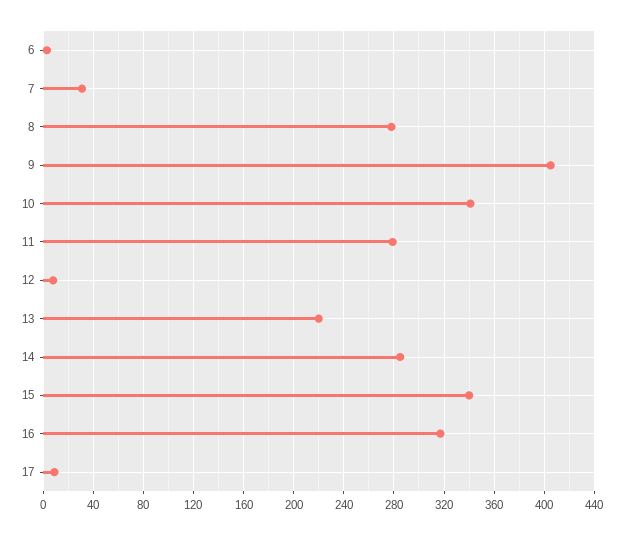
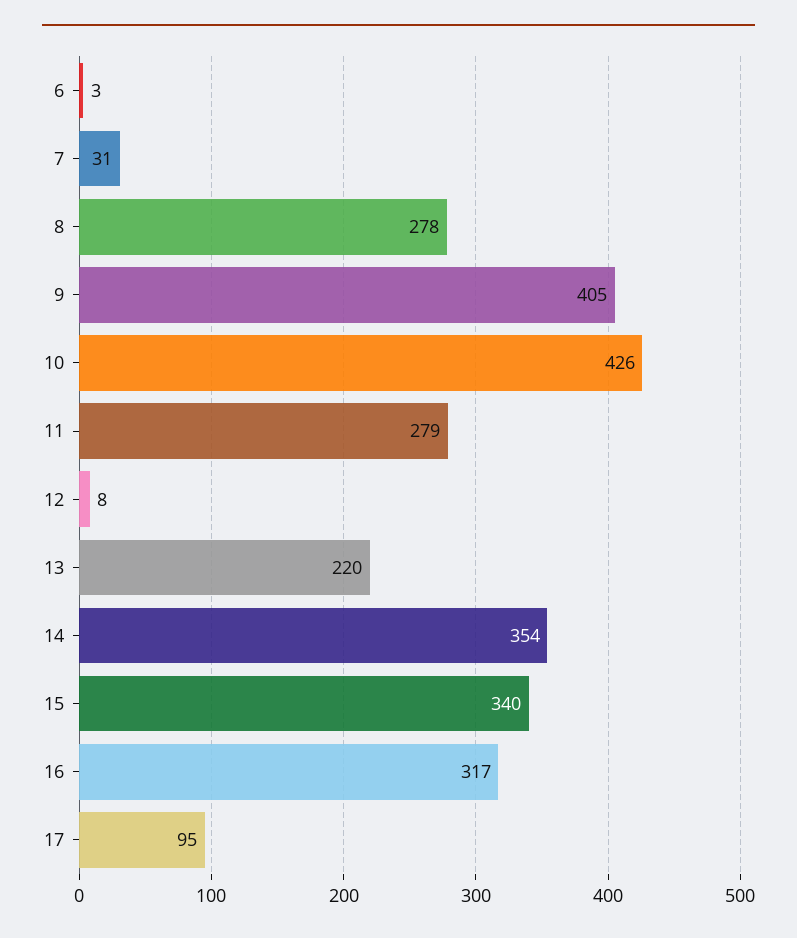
10: 340 -> 426
14: 285 -> 354
17: 10 -> 95

